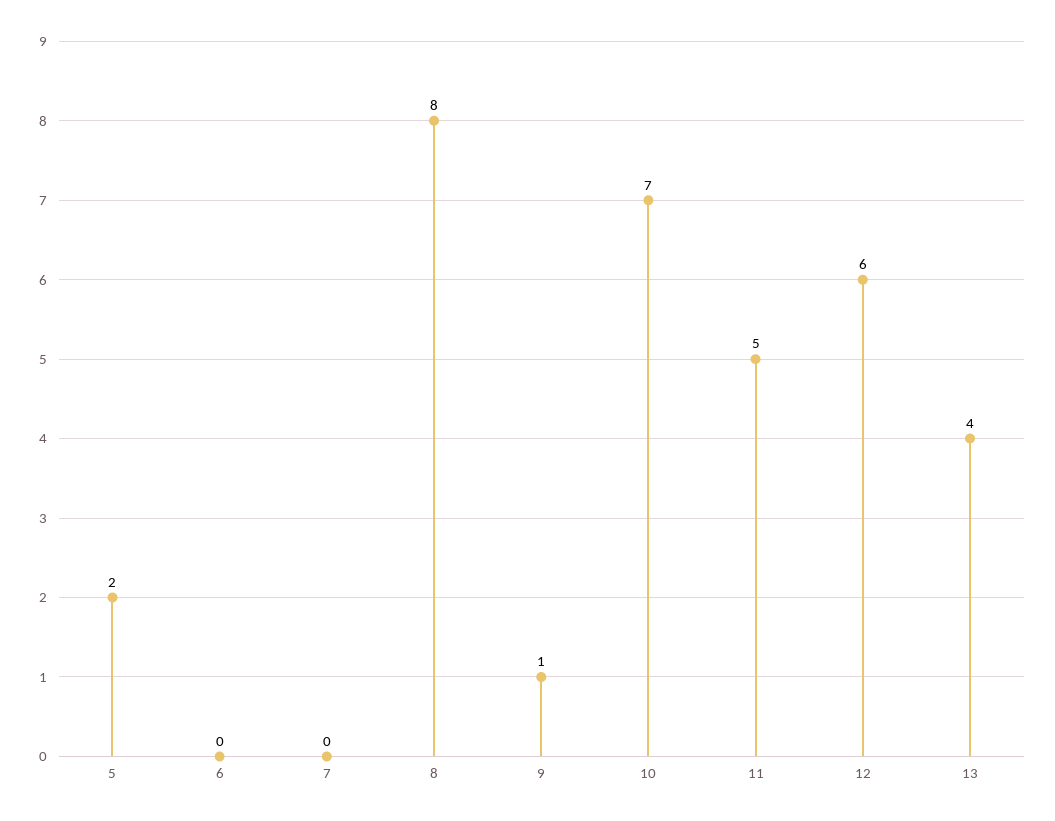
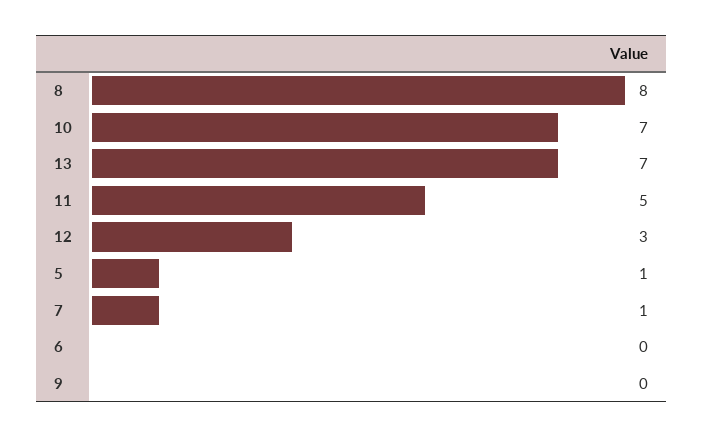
5: 2 -> 1
7: 0 -> 1
9: 1 -> 0
12: 6 -> 3
13: 4 -> 7

